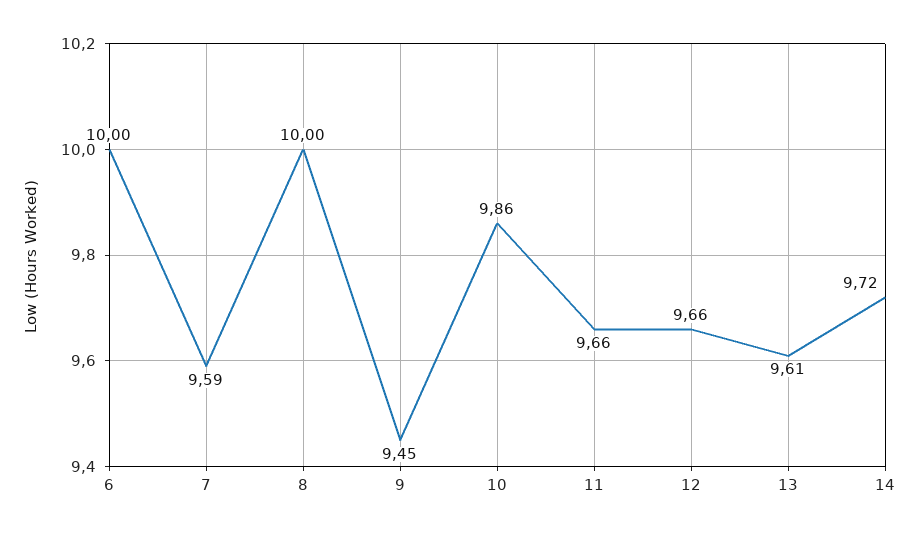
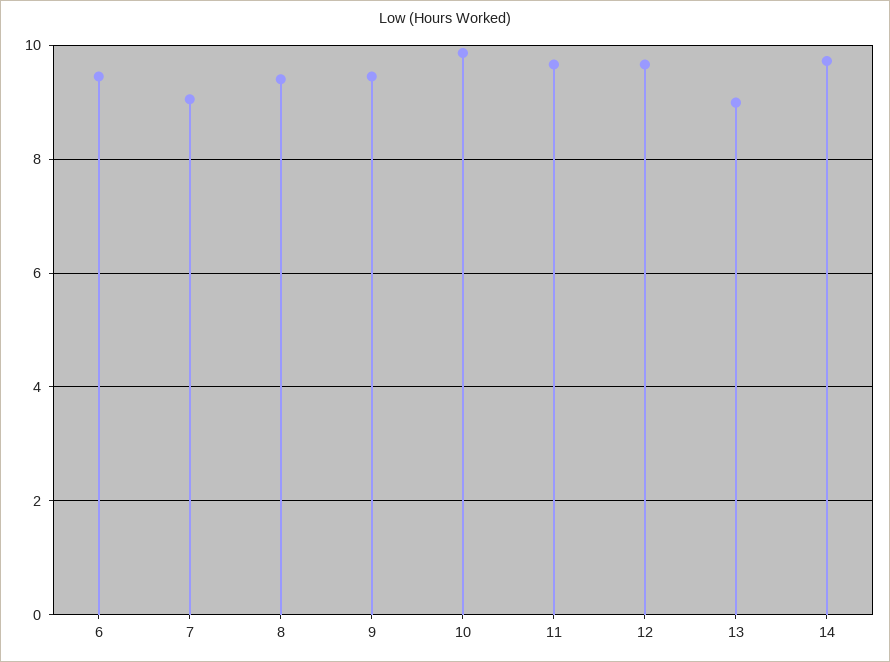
6: 10 -> 9.4
7: 9.59 -> 9
8: 10 -> 9.4
13: 9.61 -> 9

